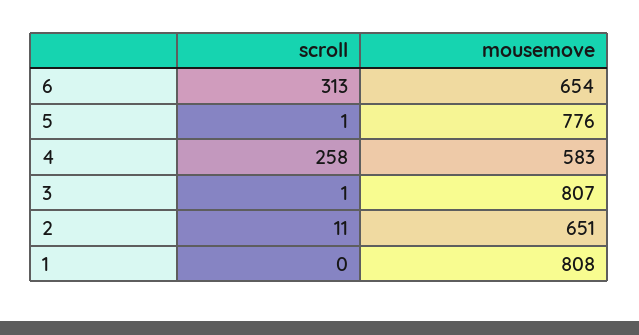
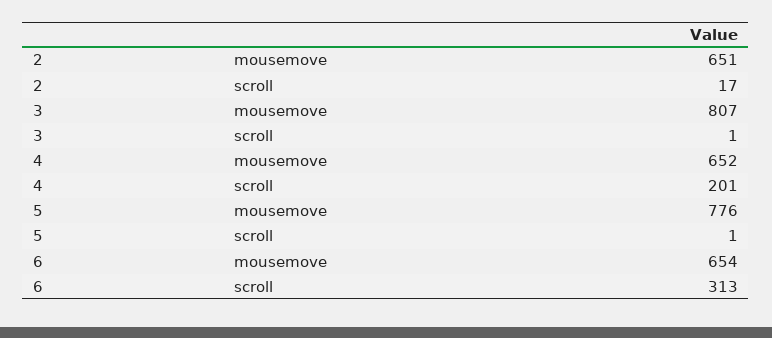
scroll, 4: 258 -> 201
mousemove, 4: 583 -> 652
scroll, 2: 11 -> 17
scroll, 1: 0 -> none
mousemove, 1: 808 -> none

